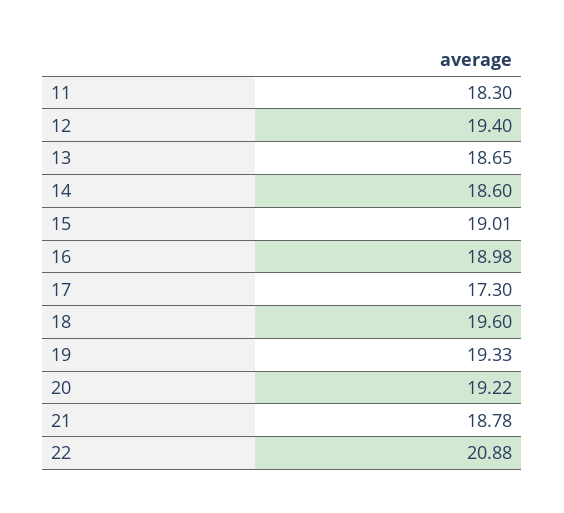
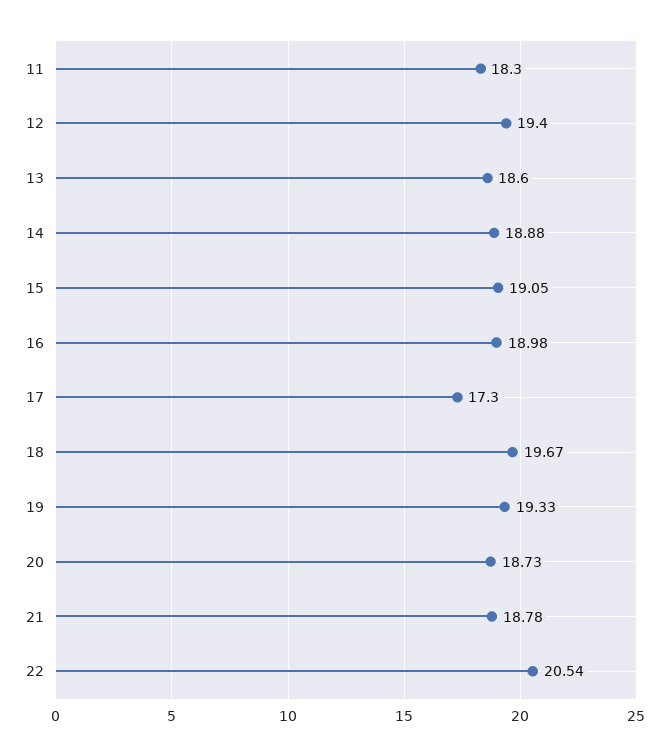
13: 18.65 -> 18.6
14: 18.6 -> 18.88
15: 19.01 -> 19.05
18: 19.6 -> 19.67
20: 19.22 -> 18.73
22: 20.88 -> 20.54

